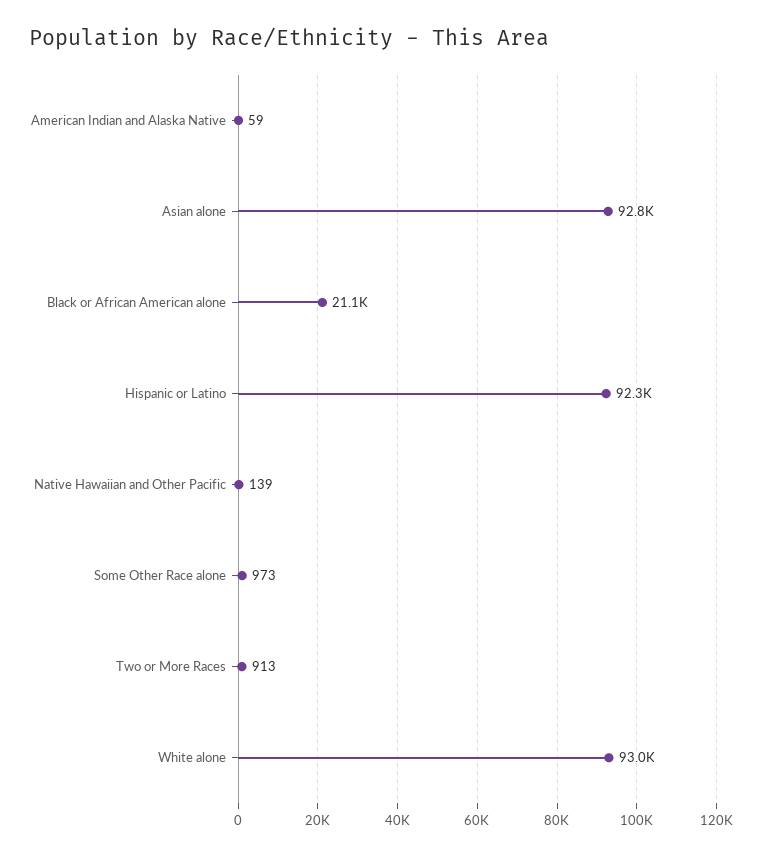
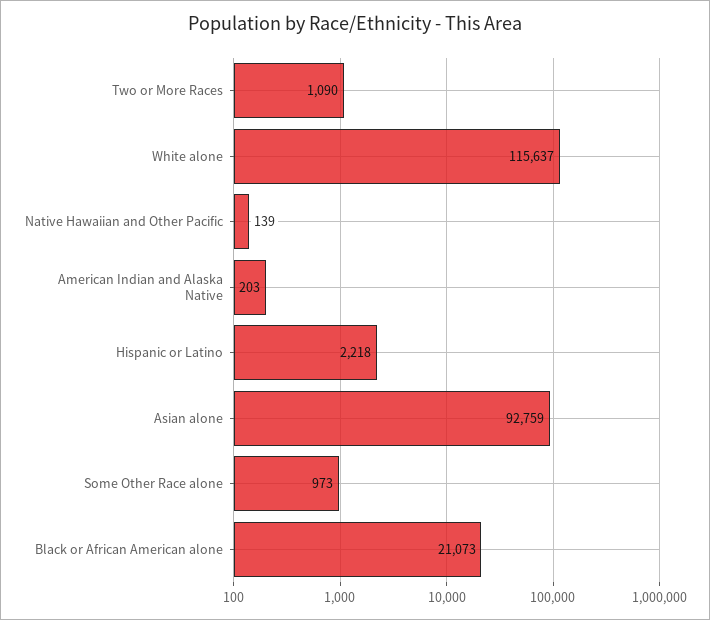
American Indian and Alaska Native: 59 -> 203
Hispanic or Latino: 92300 -> 2218
Two or More Races: 913 -> 1090
White alone: 93000 -> 115637

